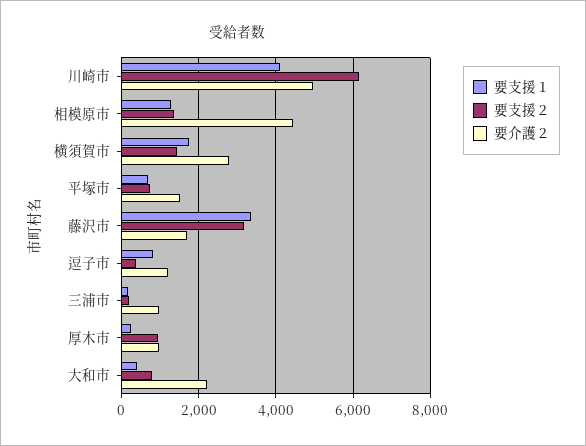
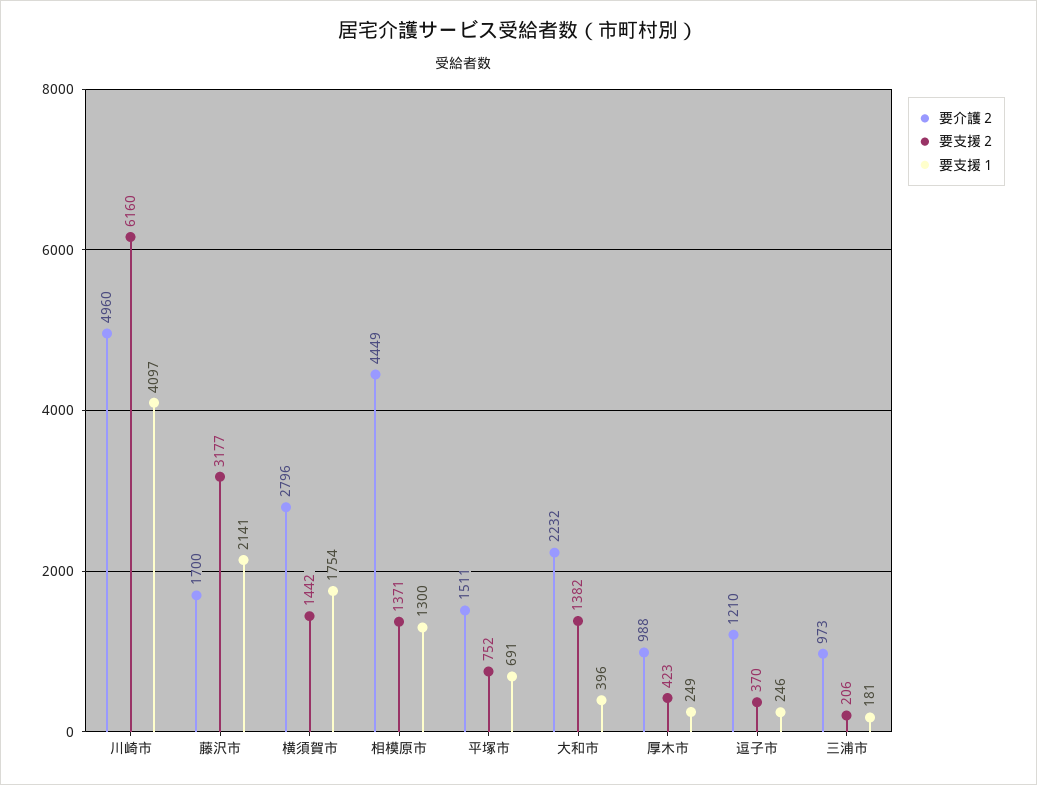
要支援１, 藤沢市: 3400 -> 2141
要支援１, 逗子市: 800 -> 246
要支援２, 厚木市: 1000 -> 423
要支援２, 大和市: 800 -> 1382

